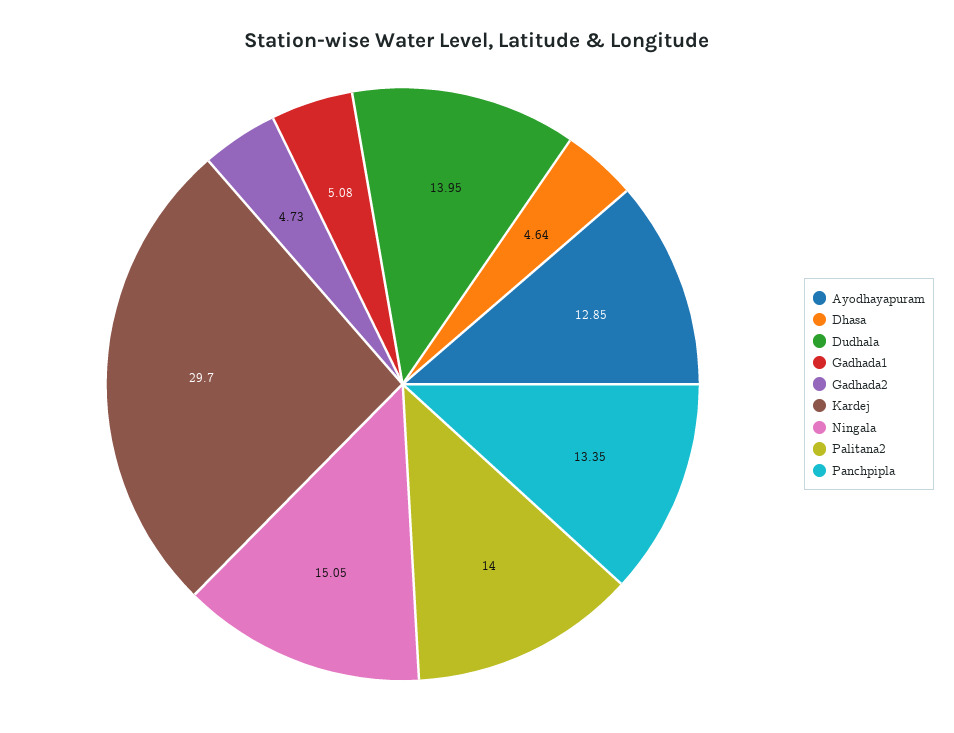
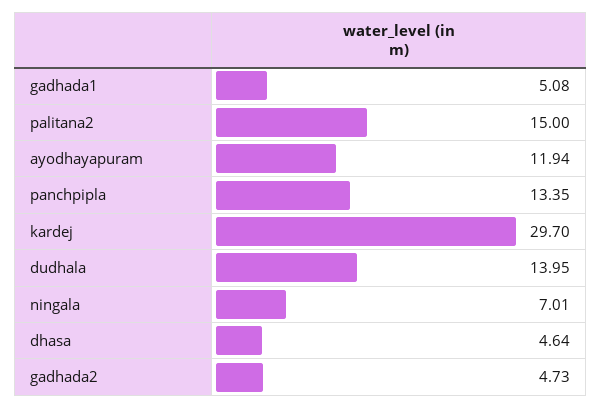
Ayodhayapuram: 12.85 -> 11.94
Ningala: 15.05 -> 7.01
Palitana2: 14 -> 15

